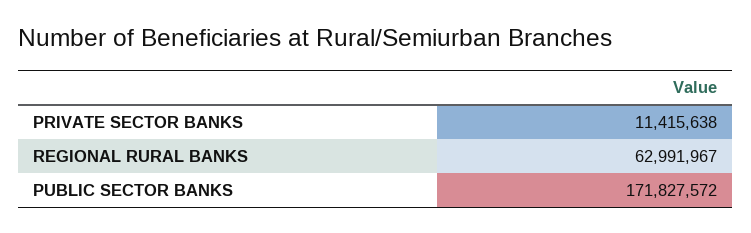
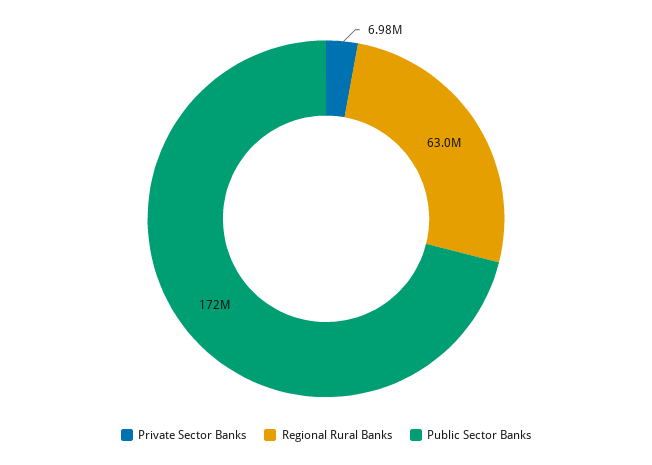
PRIVATE SECTOR BANKS: 11415638 -> 6980000

